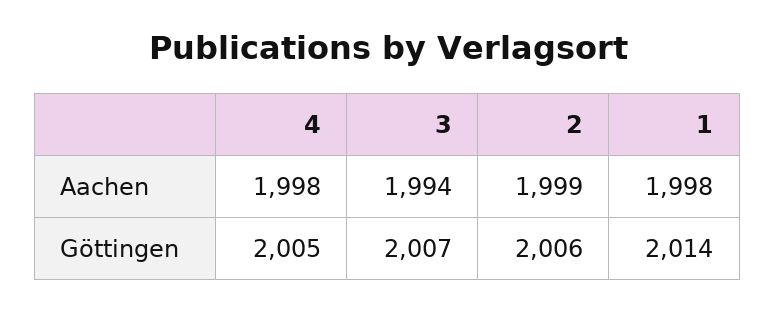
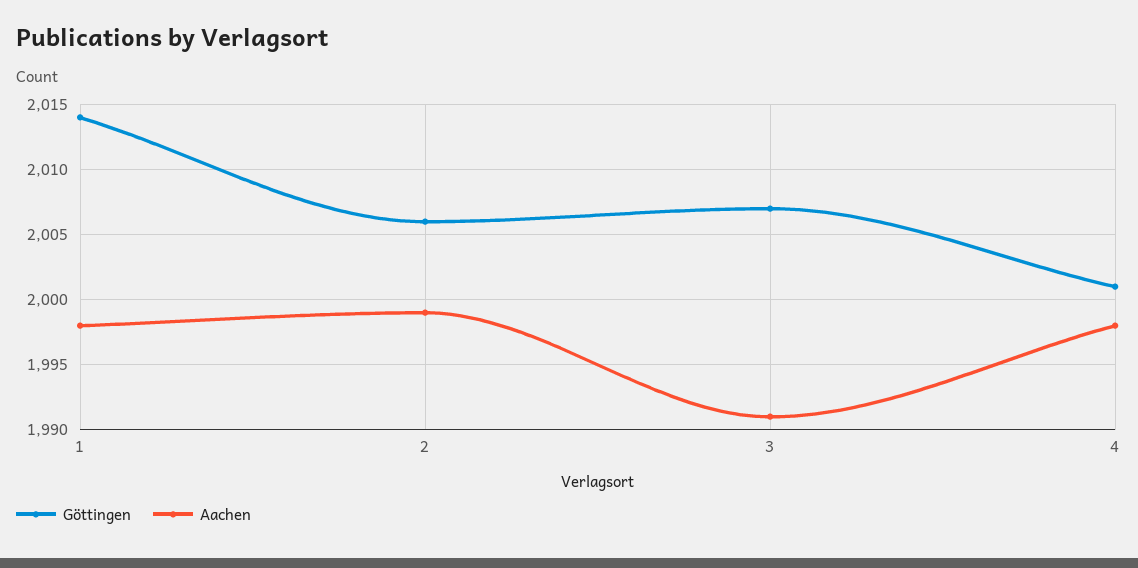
Aachen, 3: 1994 -> 1991
Göttingen, 4: 2005 -> 2001

